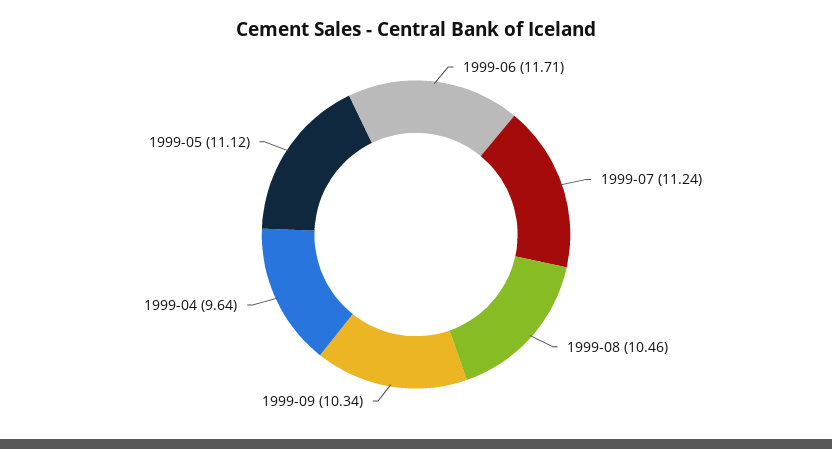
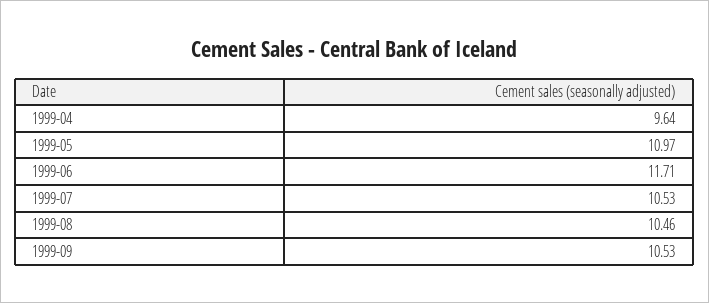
1999-07: 11.24 -> 10.53
1999-09: 10.34 -> 10.53
1999-05: 11.12 -> 10.97

